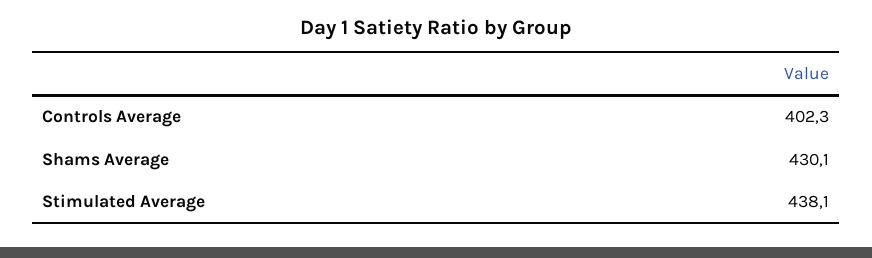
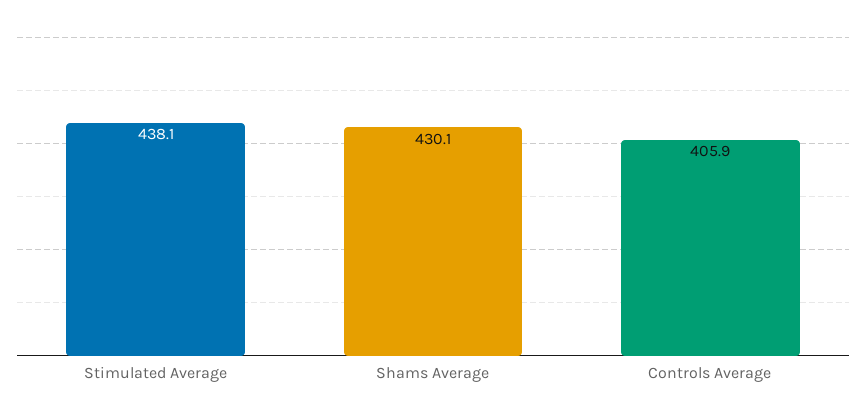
Controls Average: 402.3 -> 405.9

